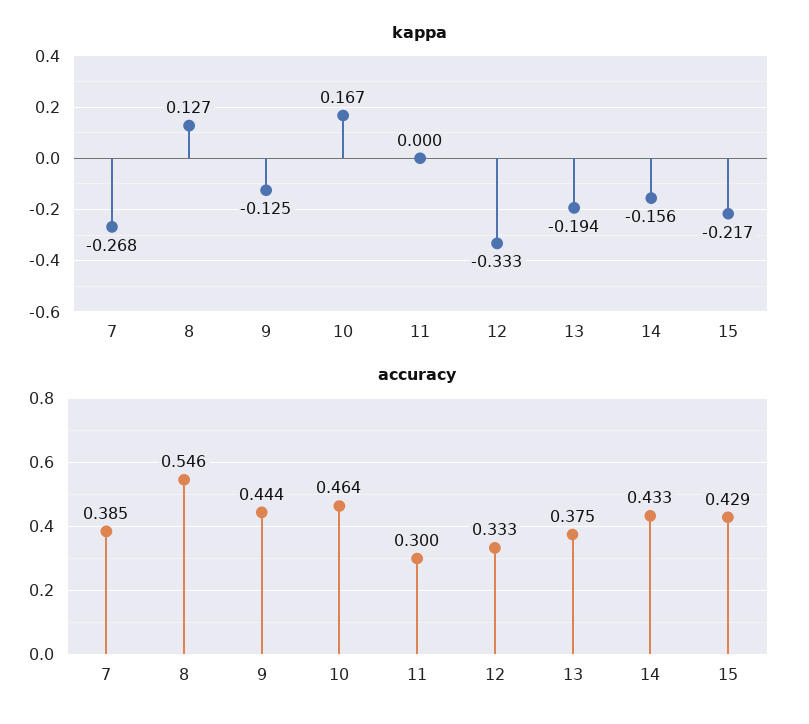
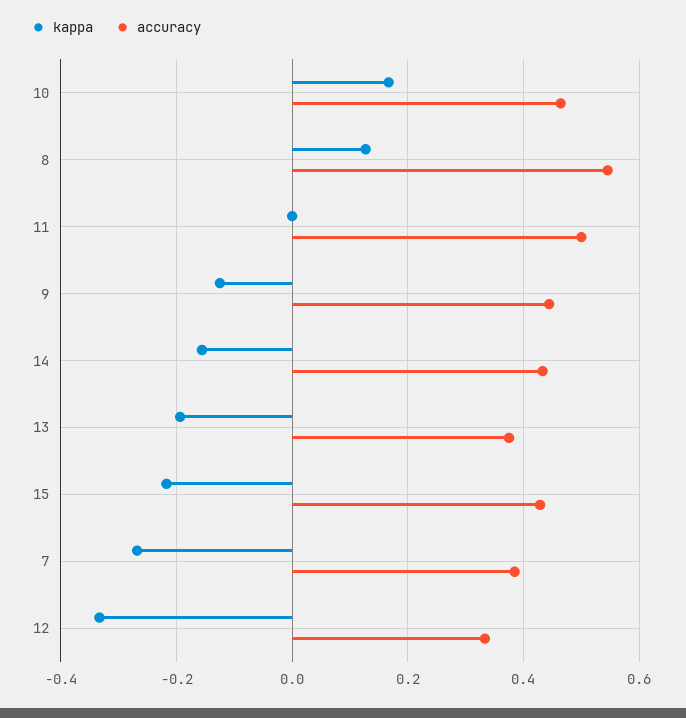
accuracy, 11: 0.3 -> 0.5

